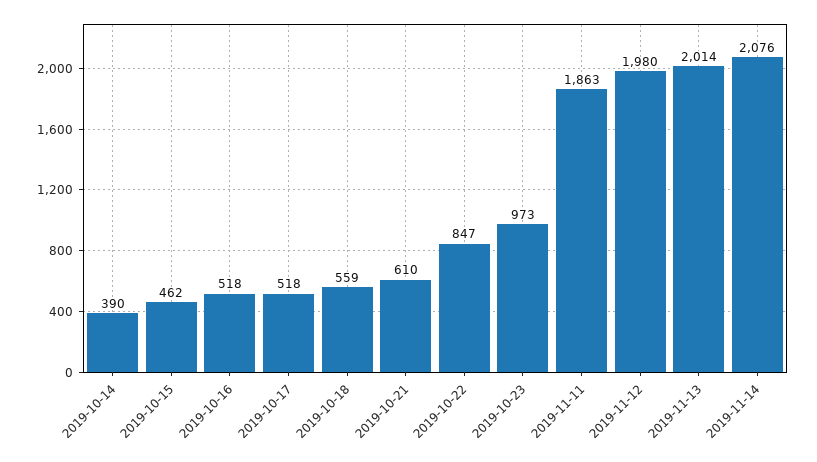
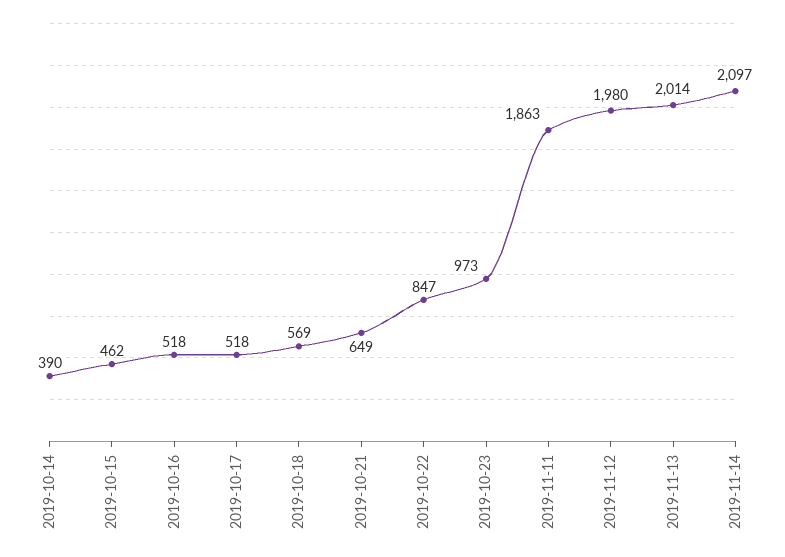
2019-10-18: 559 -> 569
2019-10-21: 610 -> 649
2019-11-14: 2076 -> 2097

